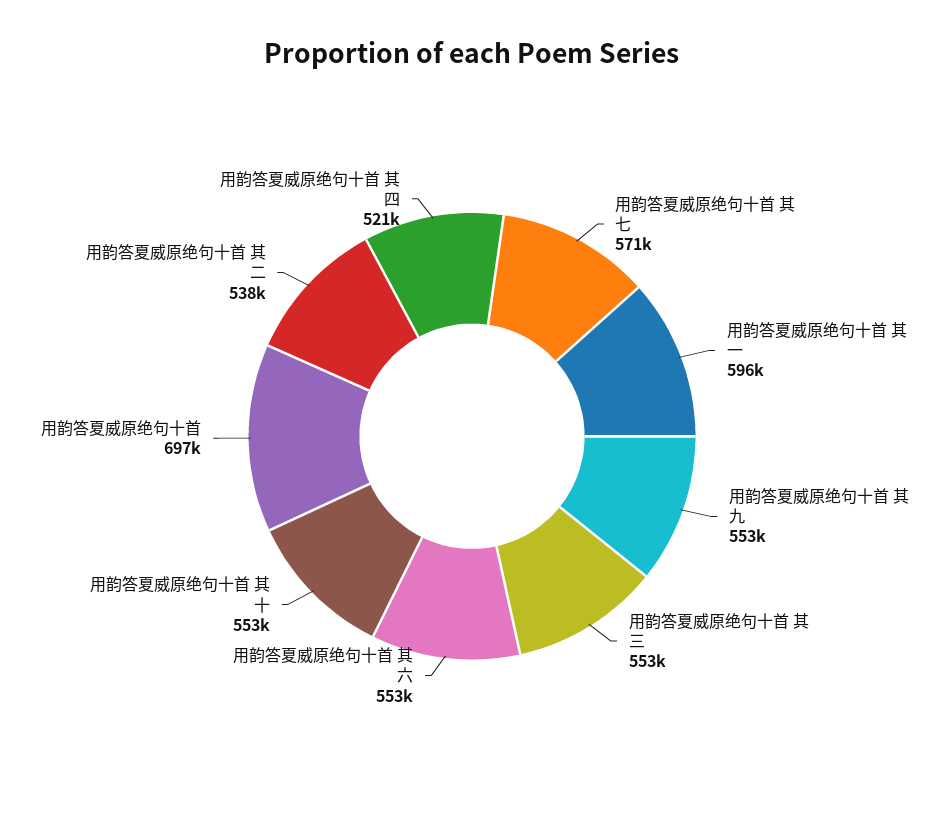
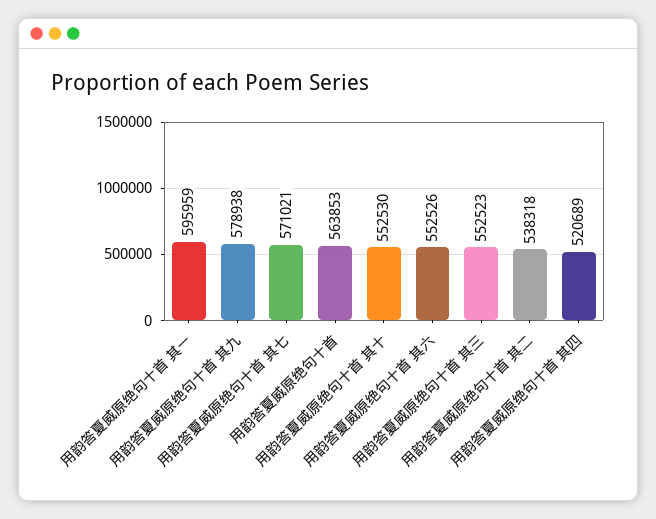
用韵答夏威原绝句十首 其九: 553000 -> 578938
用韵答夏威原绝句十首: 697000 -> 563853

